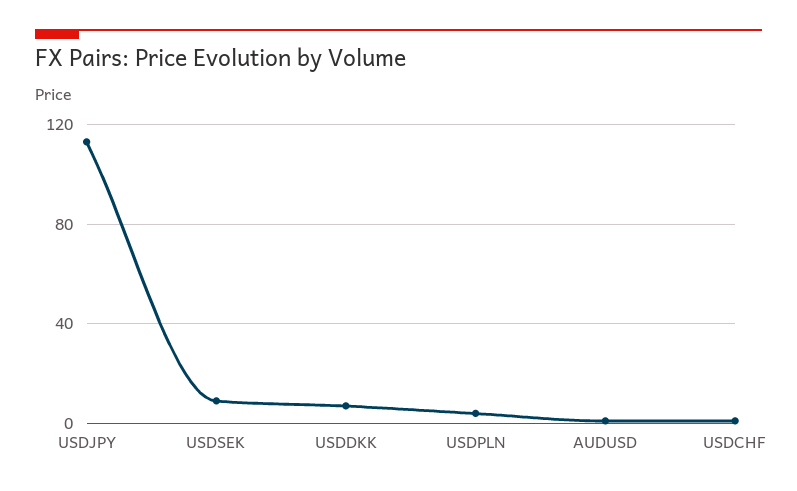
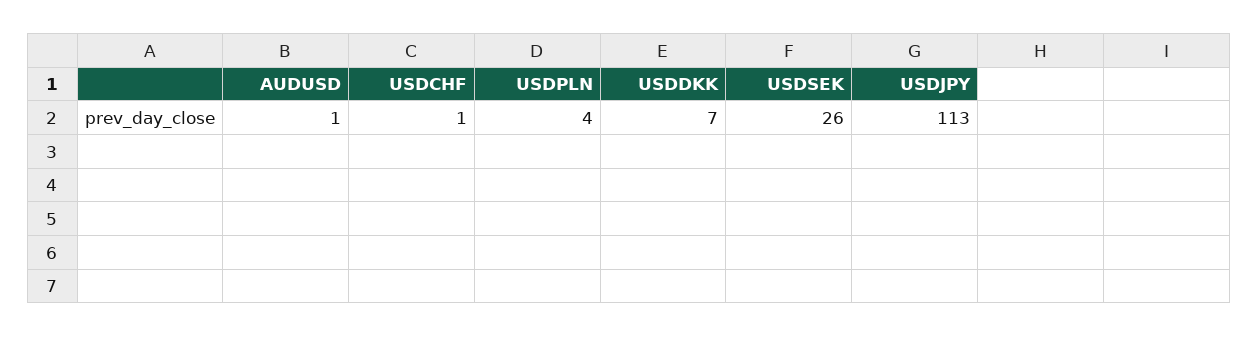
USDSEK: 10 -> 26

